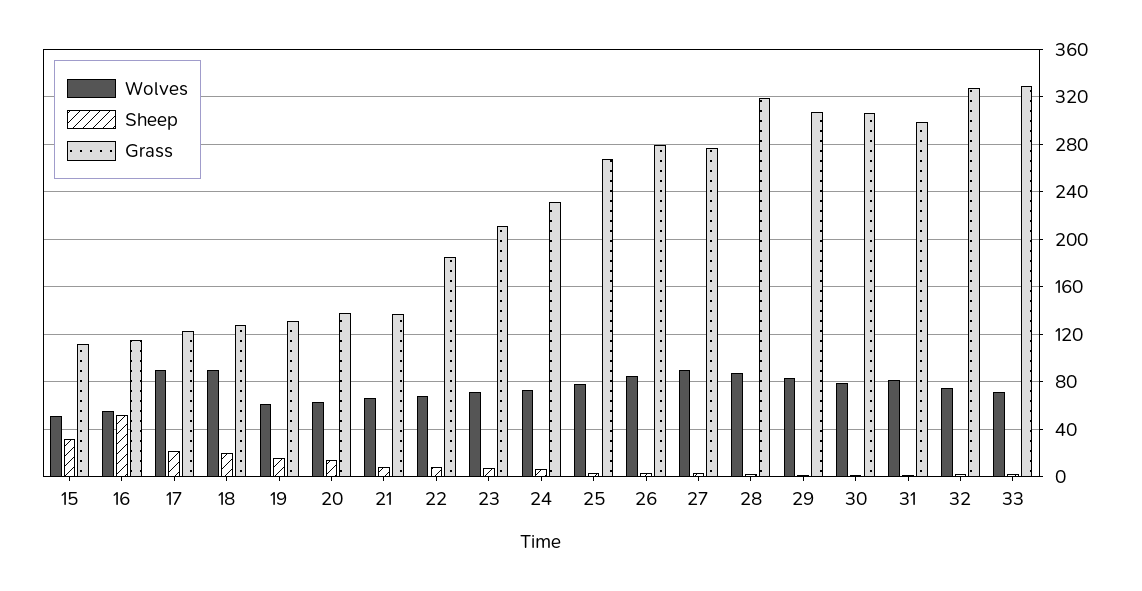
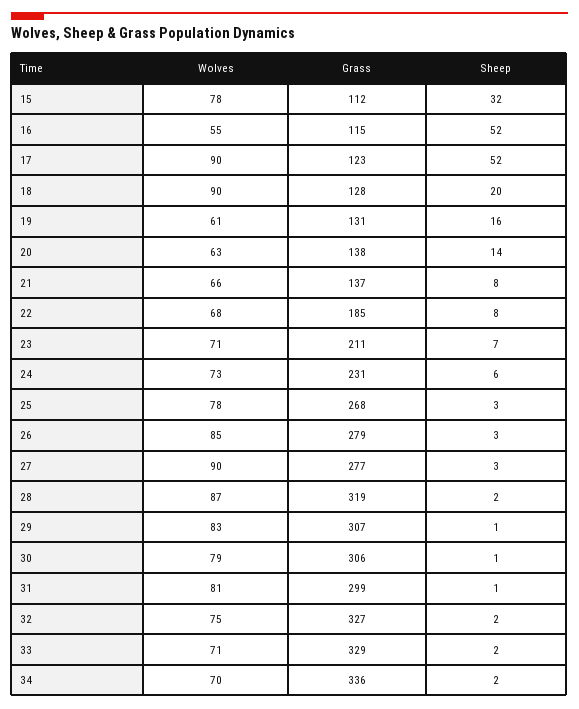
Wolves, 15: 50 -> 78
Sheep, 17: 20 -> 52
Wolves, 34: none -> 70
Grass, 34: none -> 336
Sheep, 34: none -> 2

